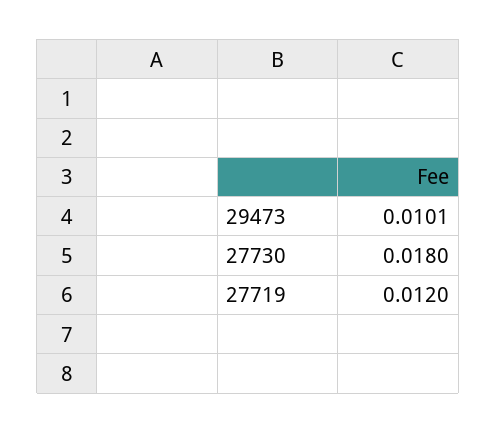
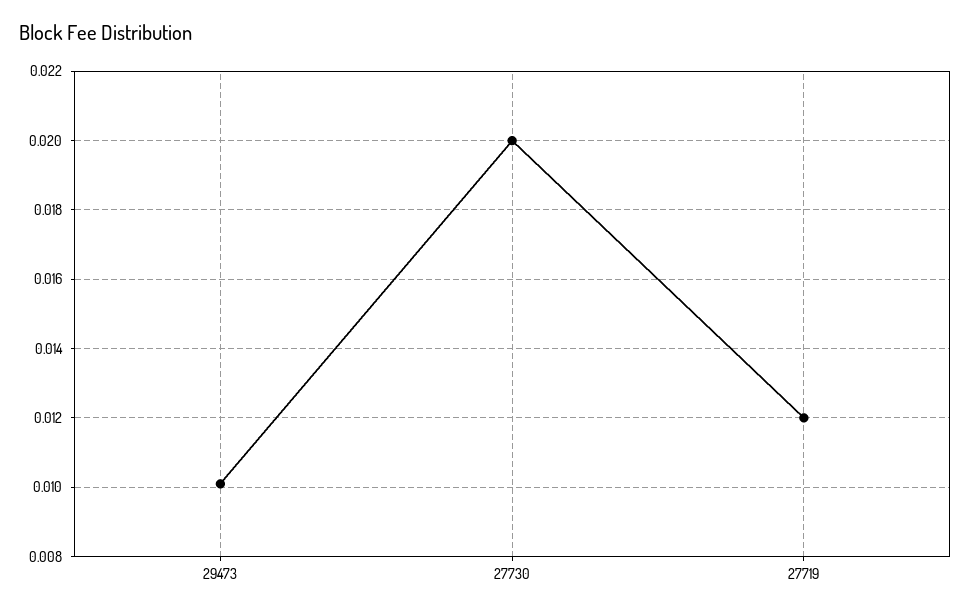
27730: 0.018 -> 0.02

